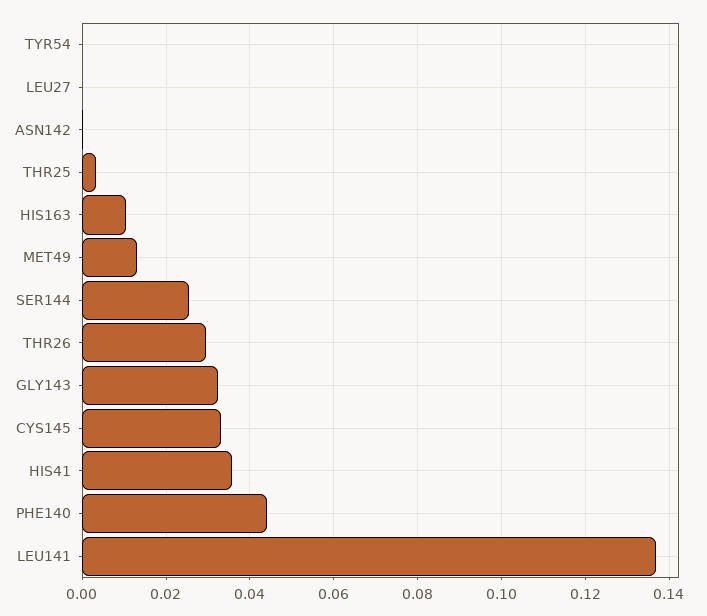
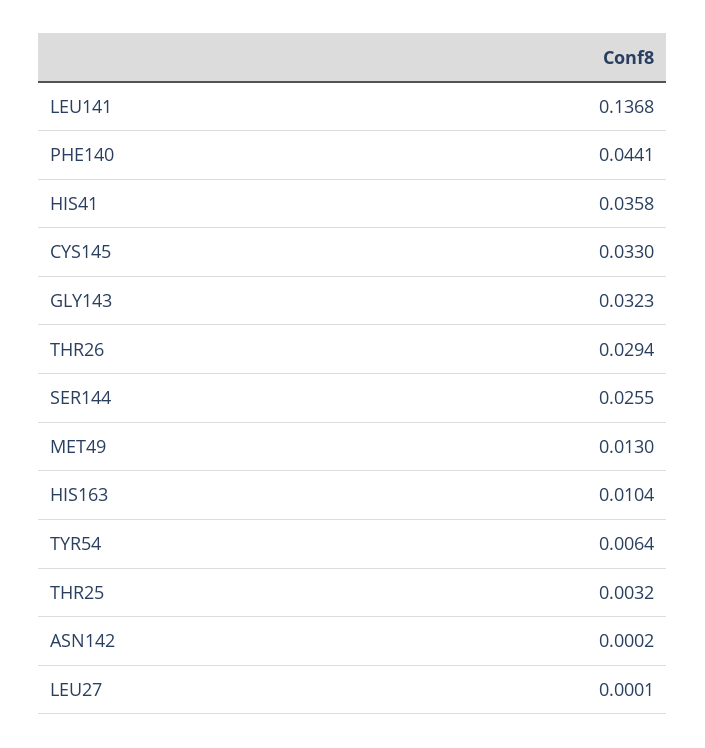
TYR54: 0 -> 0.0064

